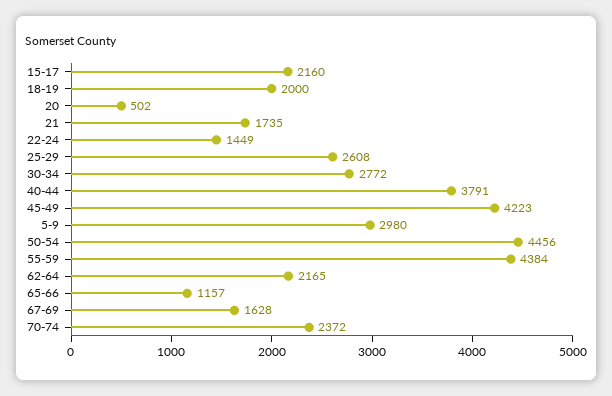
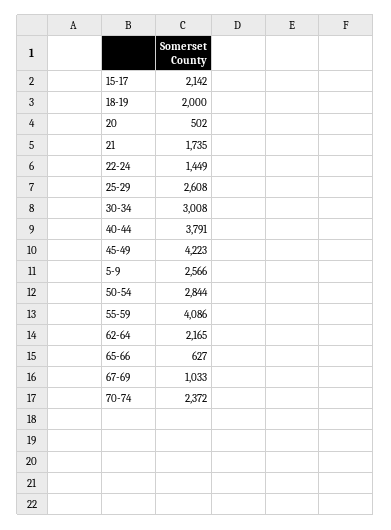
15-17: 2160 -> 2142
30-34: 2772 -> 3008
5-9: 2980 -> 2566
50-54: 4456 -> 2844
55-59: 4384 -> 4086
65-66: 1157 -> 627
67-69: 1628 -> 1033

